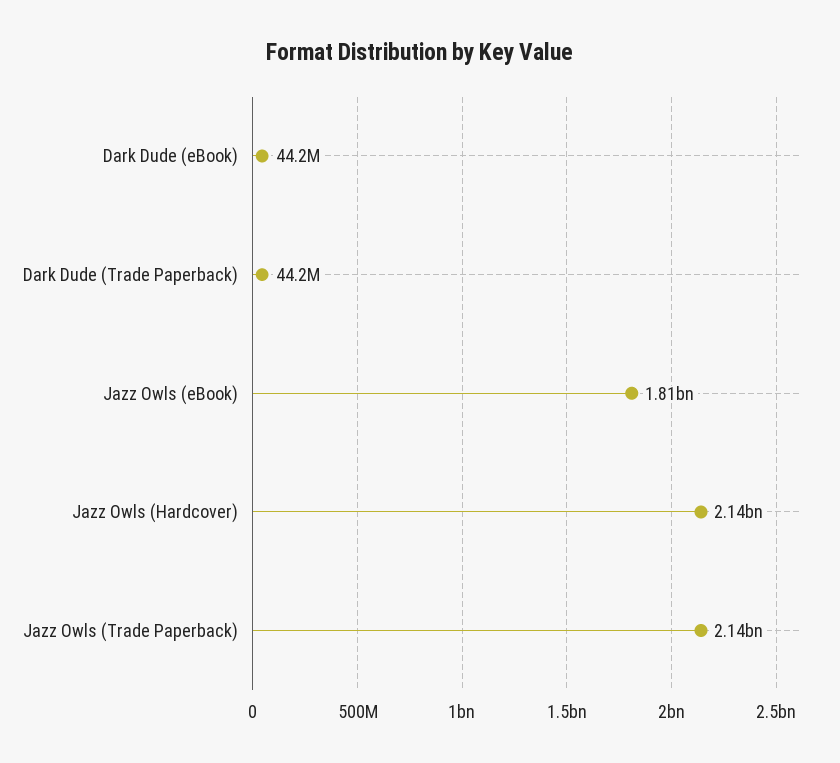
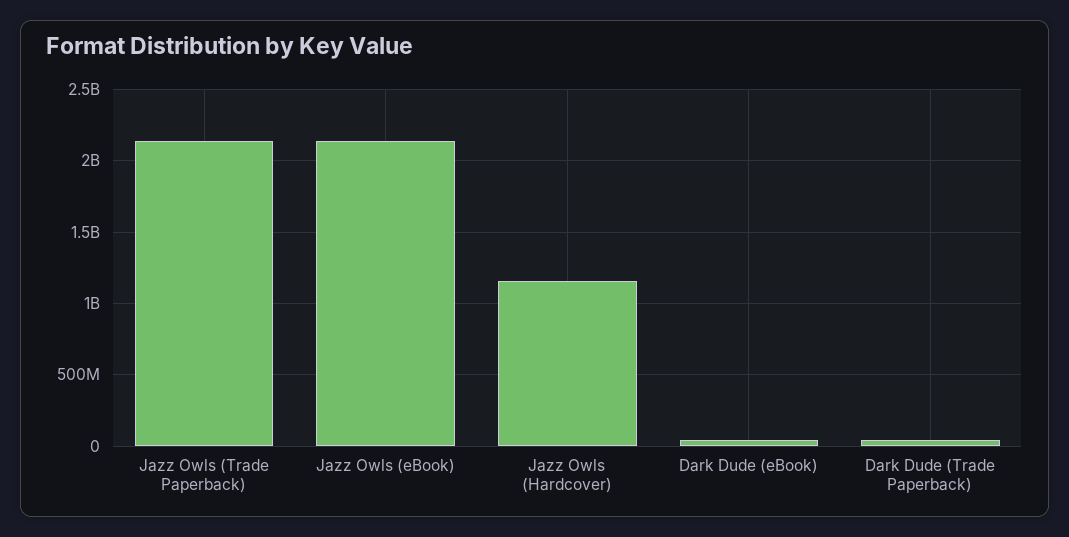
Jazz Owls (eBook): 1810000000 -> 2150000000
Jazz Owls (Hardcover): 2140000000 -> 1150000000

